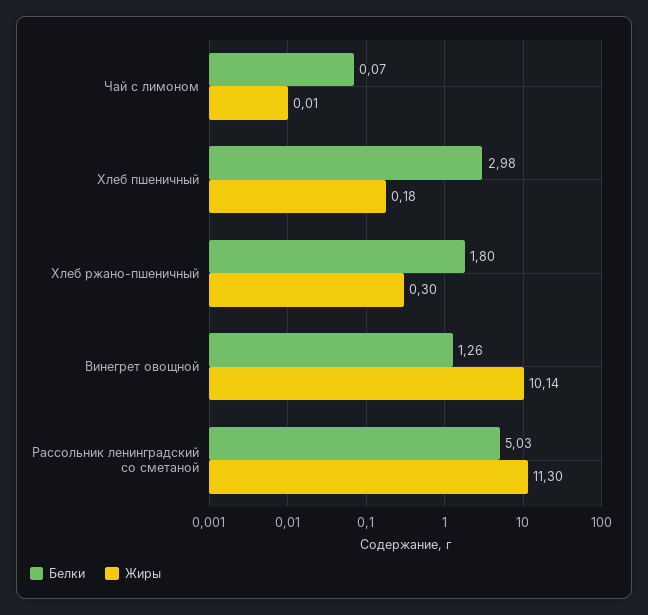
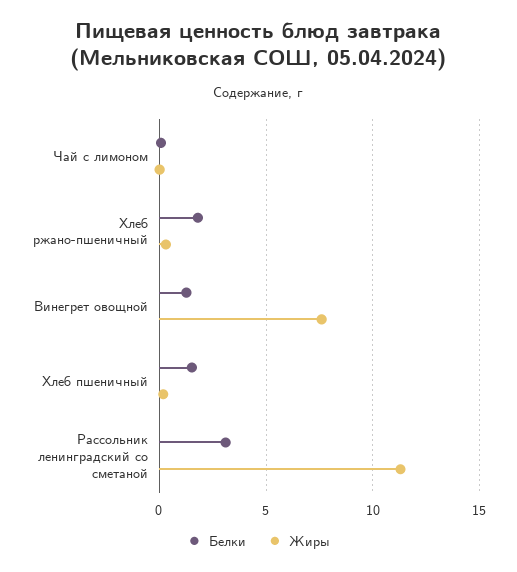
Белки, Хлеб пшеничный: 2.98 -> 1.5
Жиры, Винегрет овощной: 10.14 -> 7.5
Белки, Рассольник ленинградский со сметаной: 5.03 -> 3

